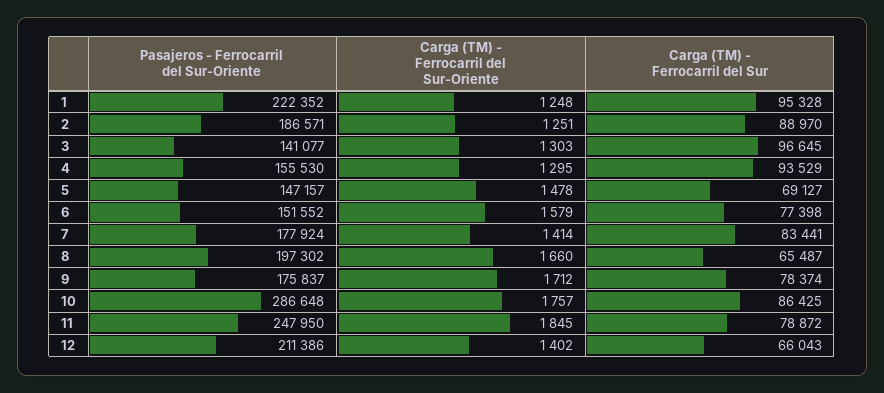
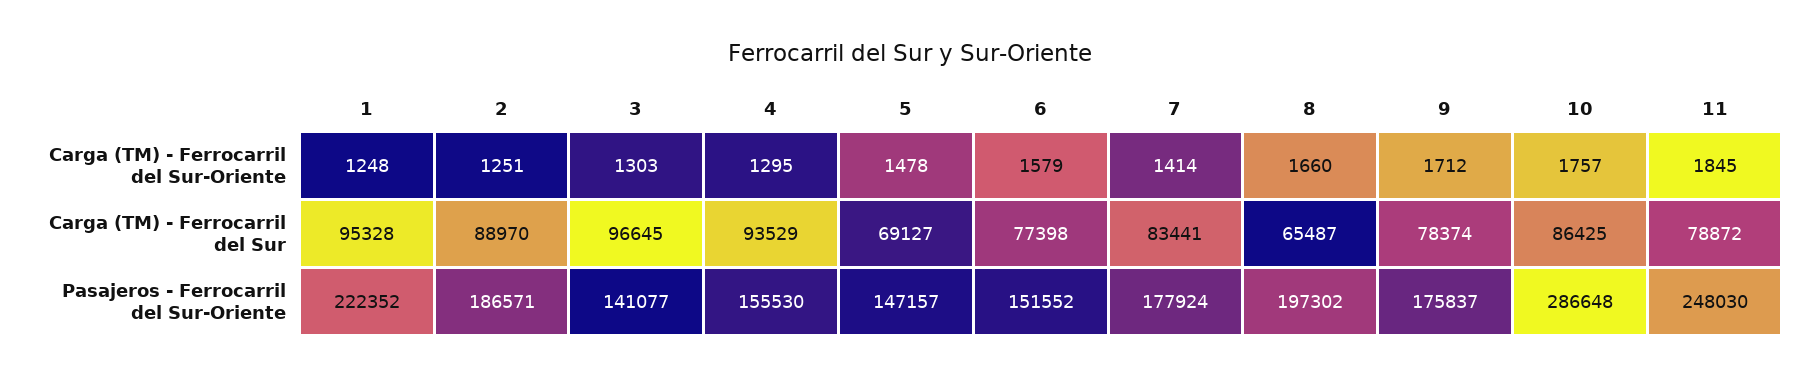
Pasajeros - Ferrocarril del Sur-Oriente, 11: 247950 -> 248030
Pasajeros - Ferrocarril del Sur-Oriente, 12: 211386 -> none
Carga (TM) - Ferrocarril del Sur-Oriente, 12: 1402 -> none
Carga (TM) - Ferrocarril del Sur, 12: 66043 -> none

